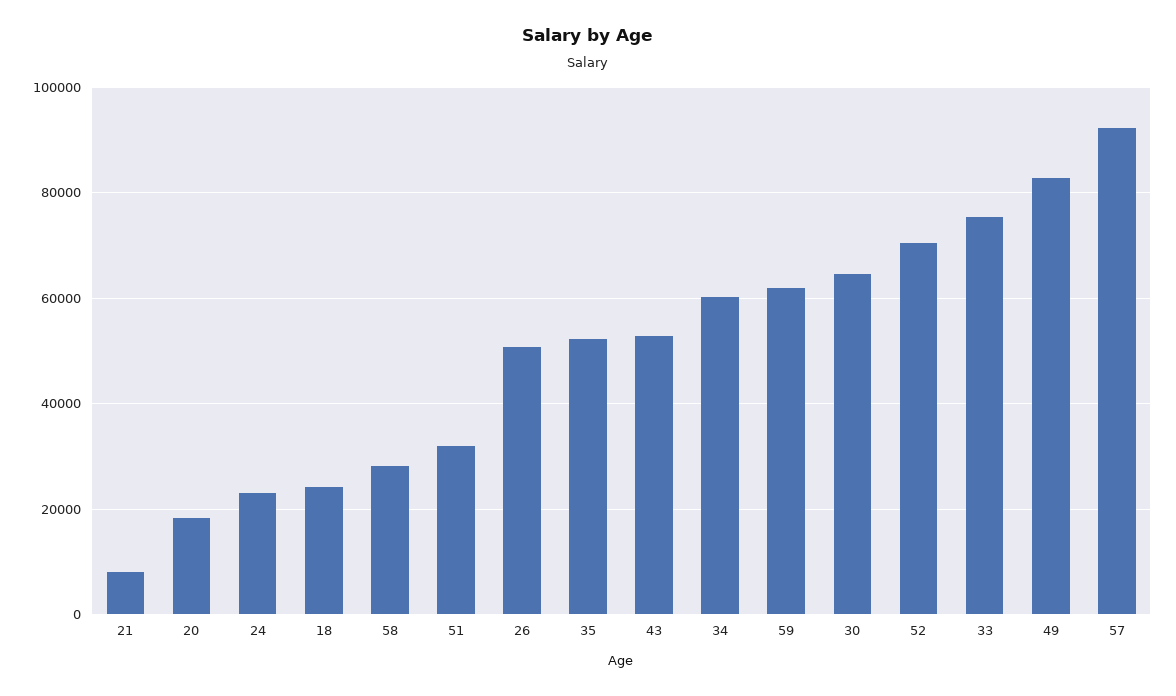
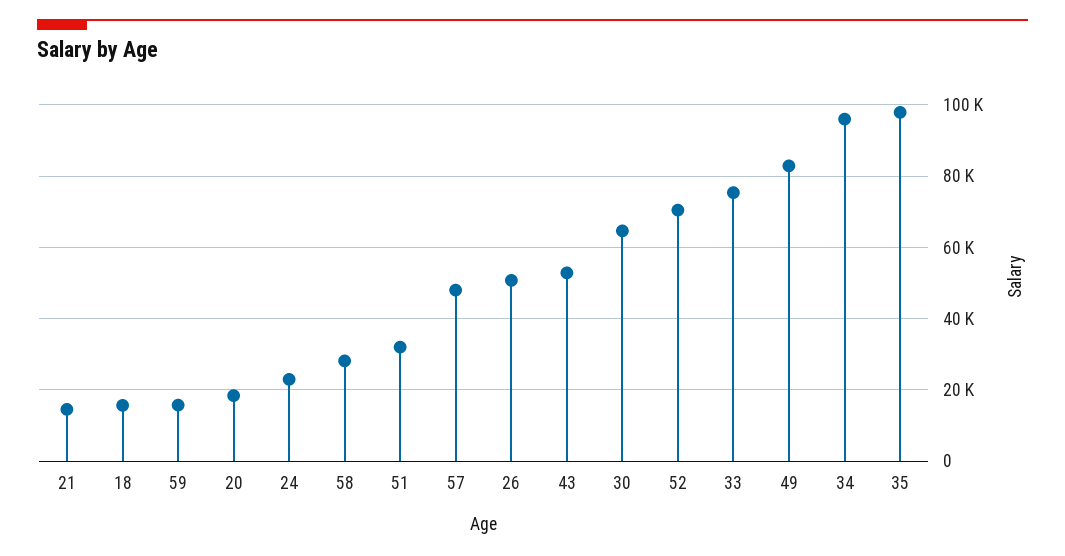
21: 8000 -> 14000
18: 24000 -> 16000
35: 52000 -> 98000
34: 60000 -> 96000
59: 62000 -> 16000
57: 92000 -> 48000

